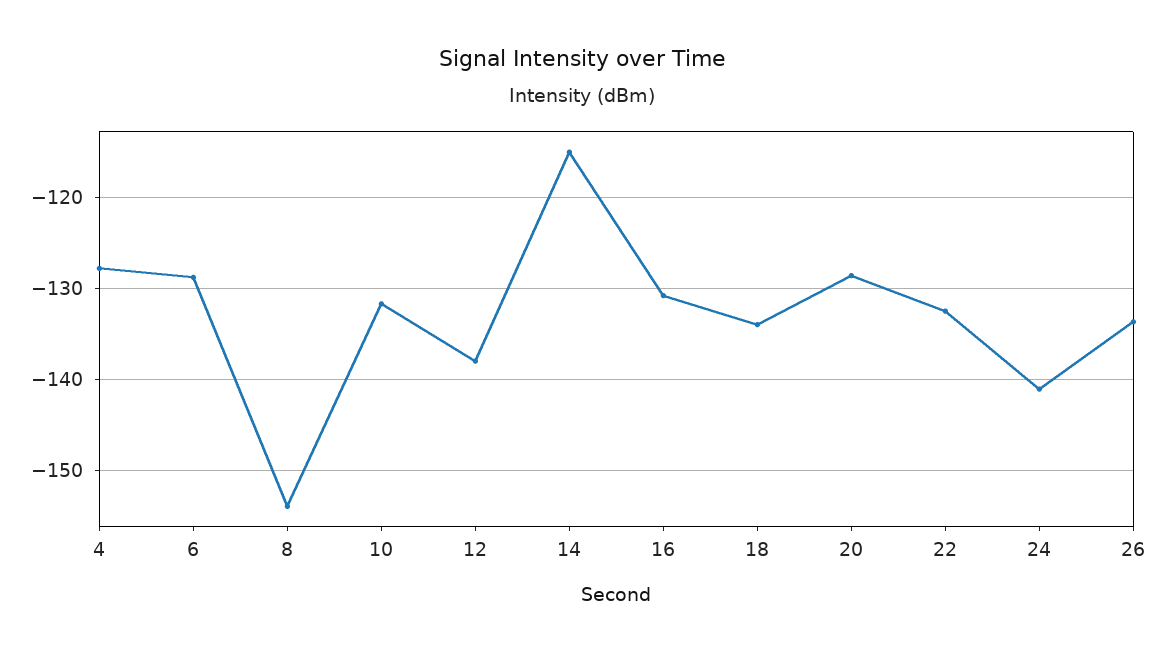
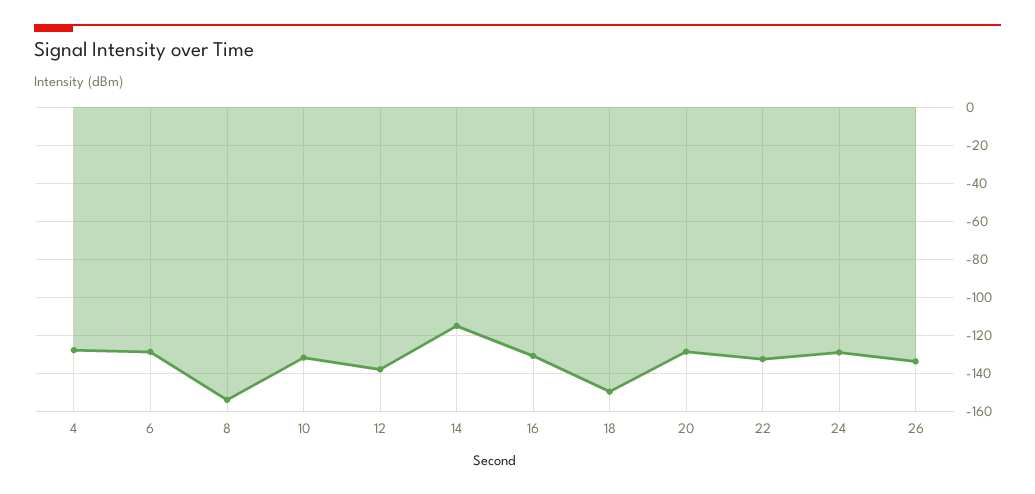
18: -134 -> -150
24: -141 -> -130

